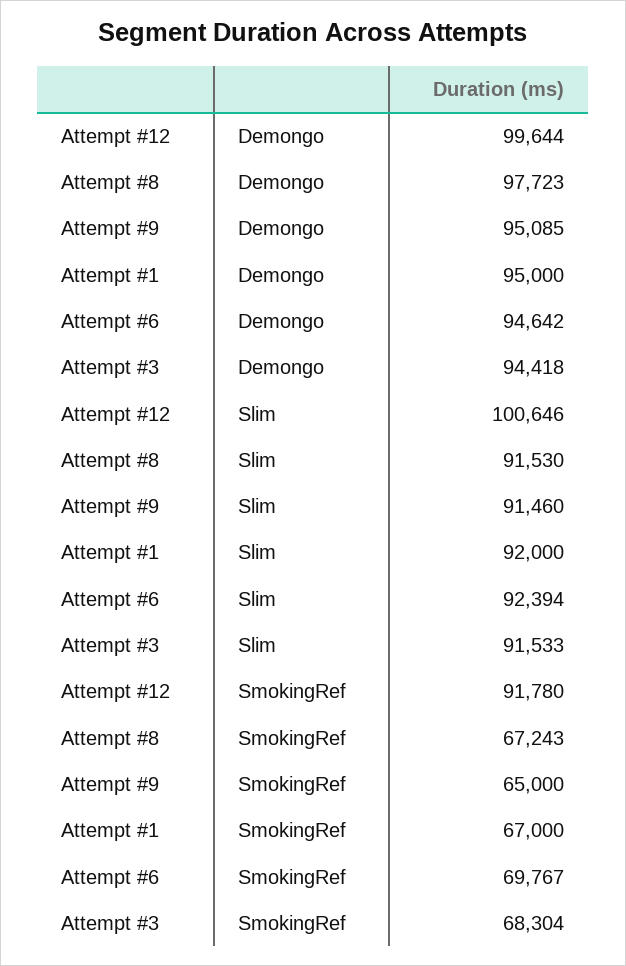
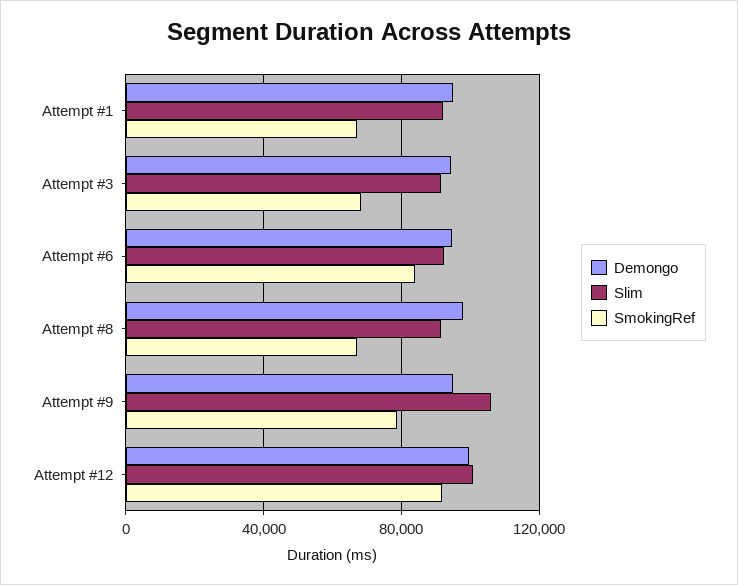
Slim, Attempt #9: 91460 -> 105000
SmokingRef, Attempt #9: 65000 -> 80000
SmokingRef, Attempt #6: 69767 -> 85000

